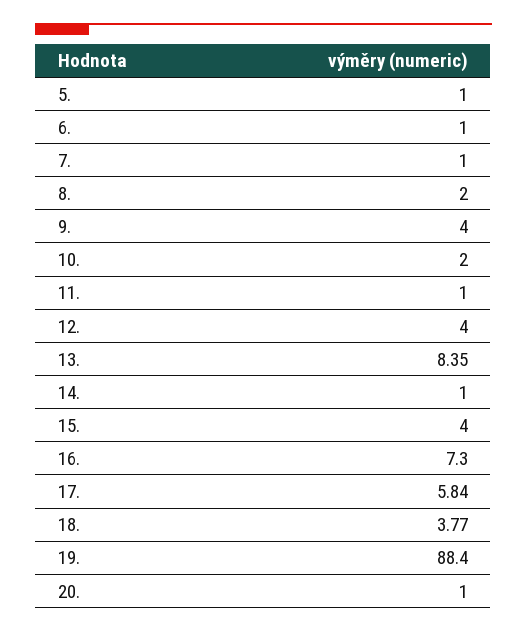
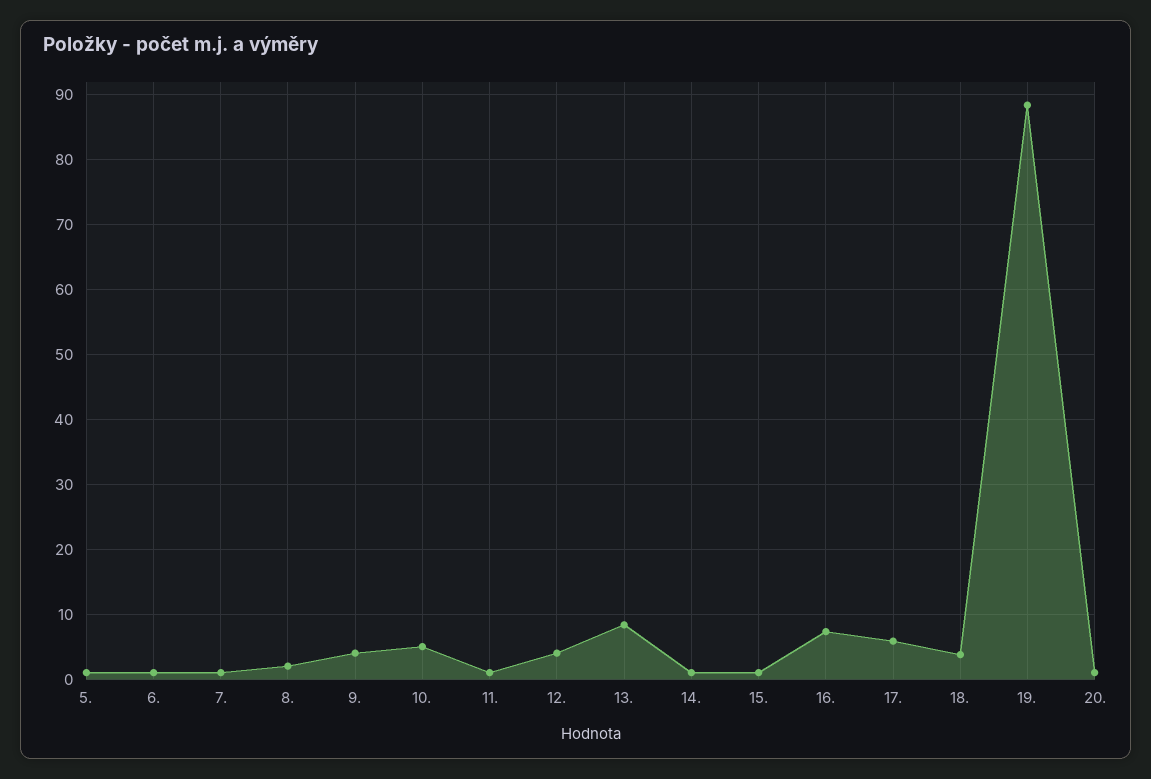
10.: 2 -> 5
15.: 4 -> 1

